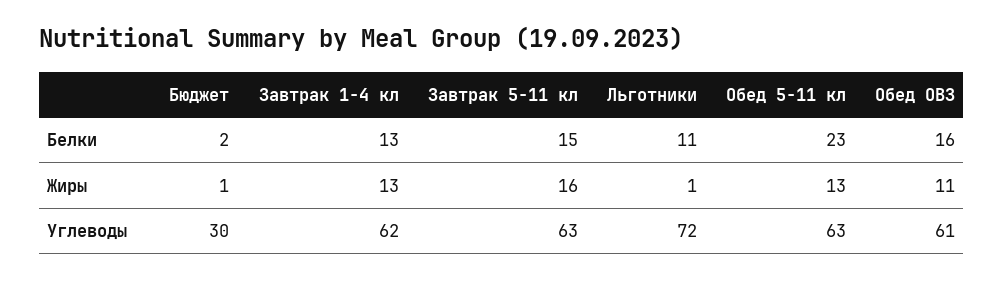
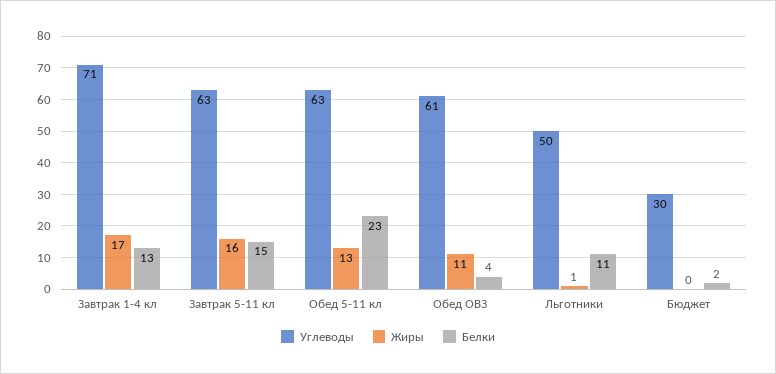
Белки, Обед ОВЗ: 16 -> 4
Жиры, Бюджет: 1 -> 0
Жиры, Завтрак 1-4 кл: 13 -> 17
Углеводы, Завтрак 1-4 кл: 62 -> 71
Углеводы, Льготники: 72 -> 50

